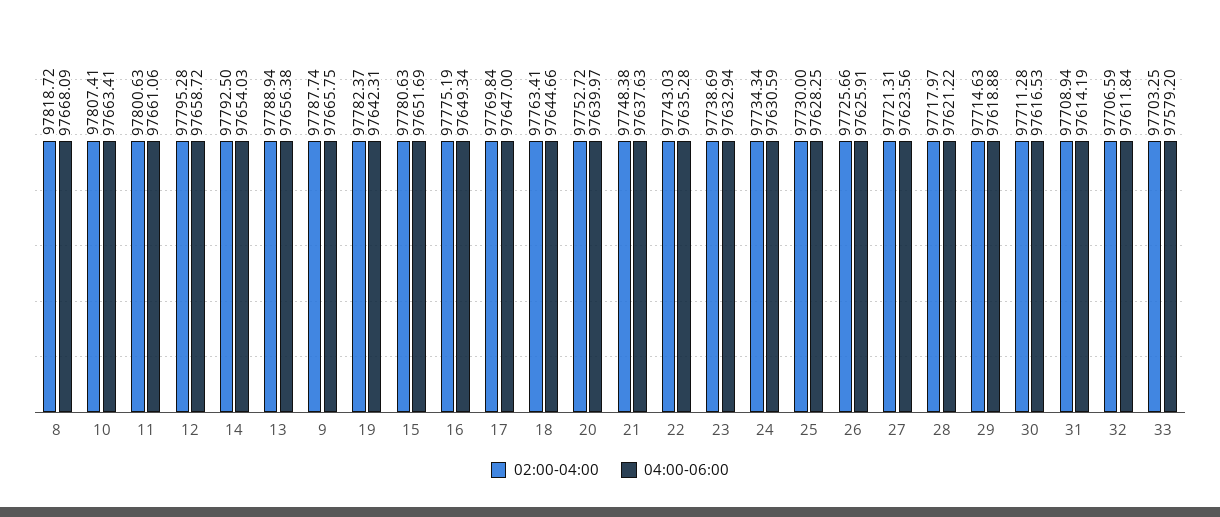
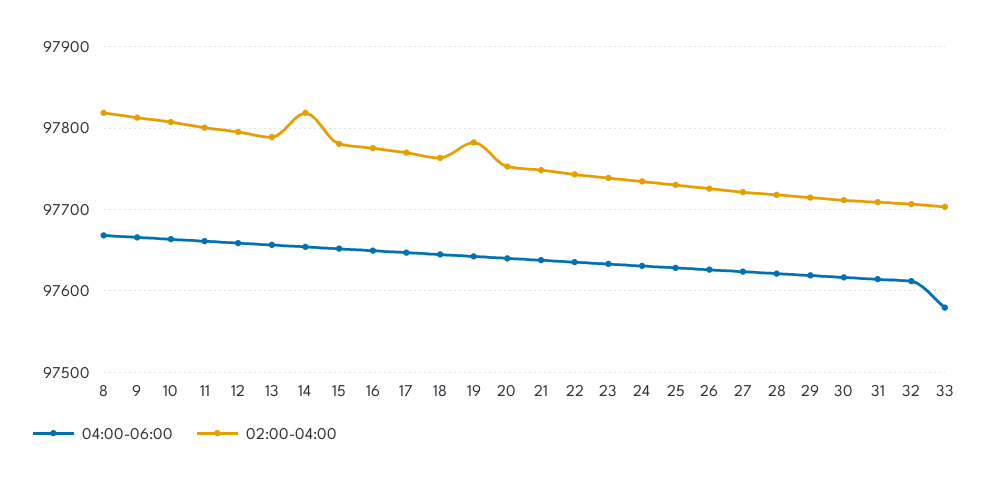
02:00-04:00, 14: 97792.5 -> 97820
02:00-04:00, 9: 97787.74 -> 97810

